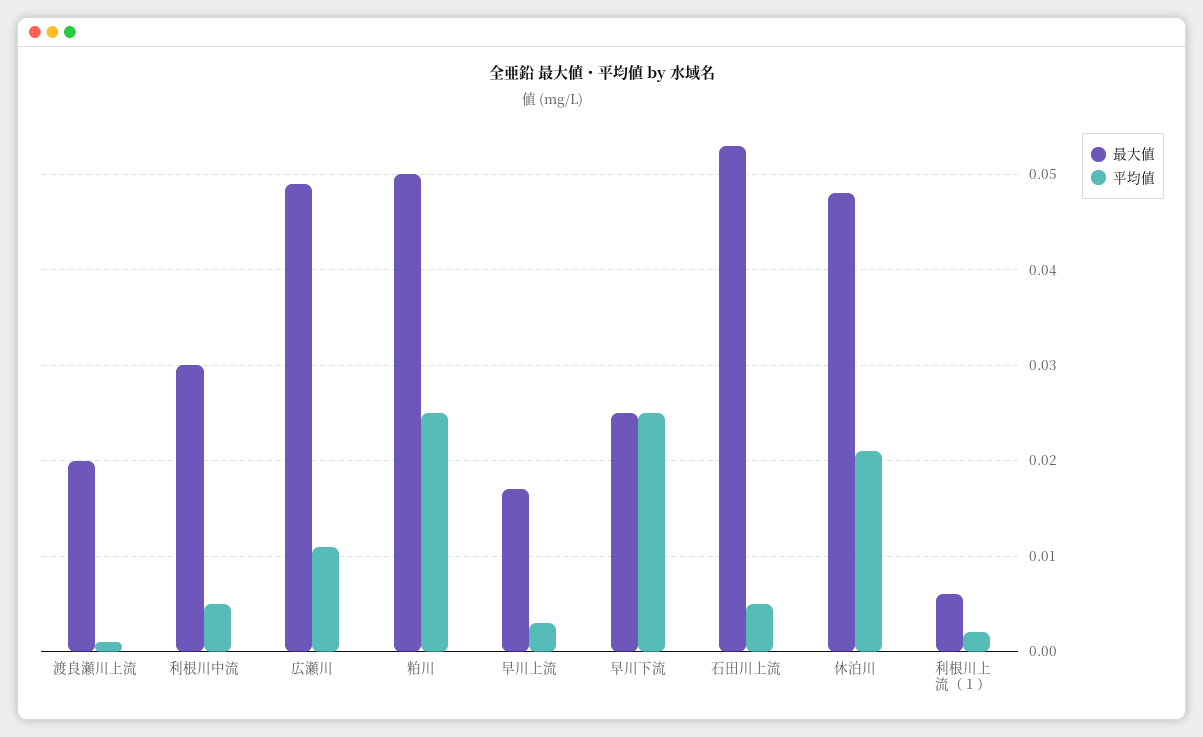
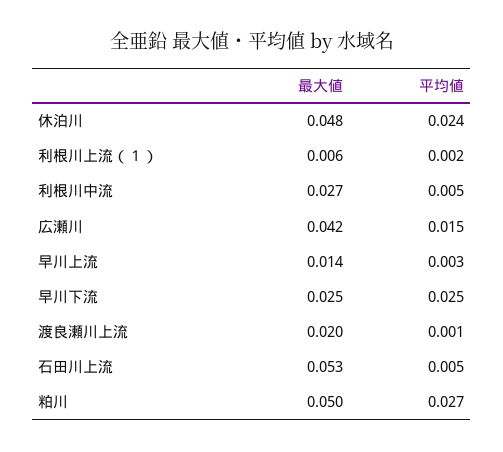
最大値, 利根川中流: 0.03 -> 0.027
最大値, 広瀬川: 0.049 -> 0.042
平均値, 広瀬川: 0.011 -> 0.015
平均値, 粕川: 0.025 -> 0.027
最大値, 早川上流: 0.017 -> 0.014
平均値, 休泊川: 0.021 -> 0.024

